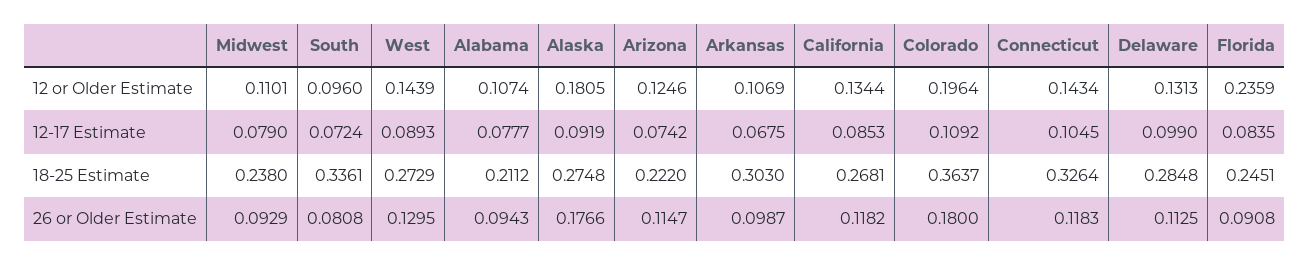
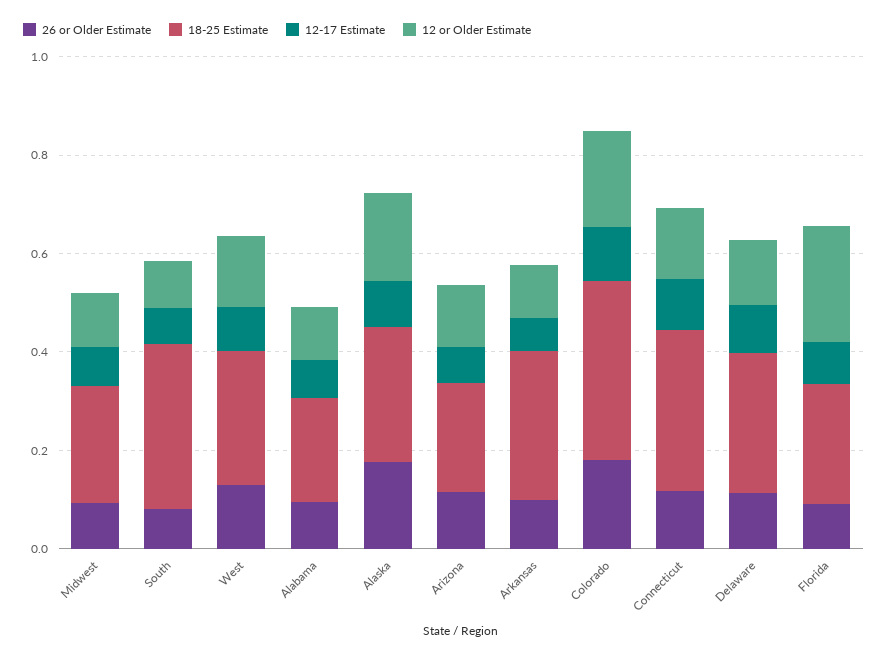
12 or Older Estimate, California: 0.1344 -> none
12-17 Estimate, California: 0.0853 -> none
18-25 Estimate, California: 0.2681 -> none
26 or Older Estimate, California: 0.1182 -> none

